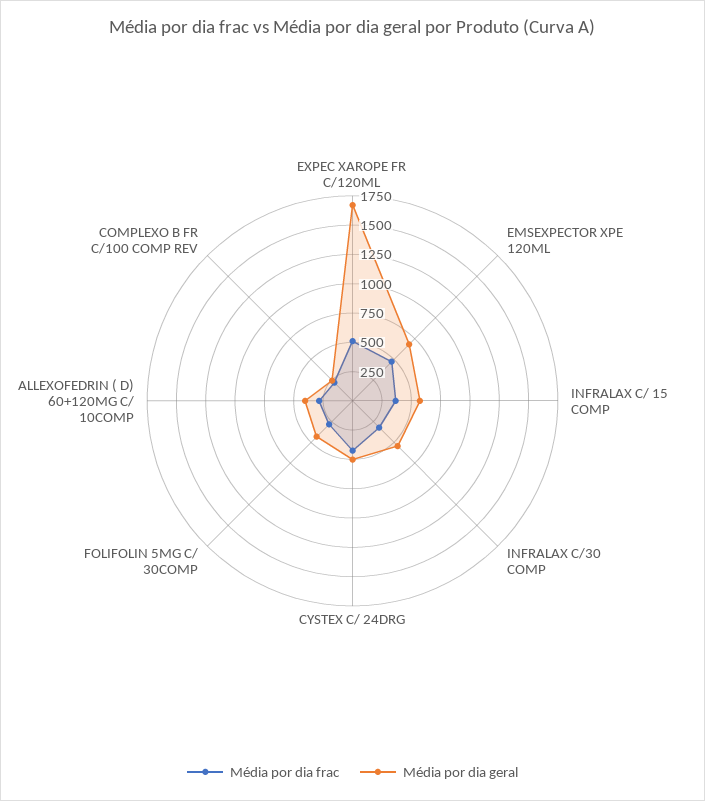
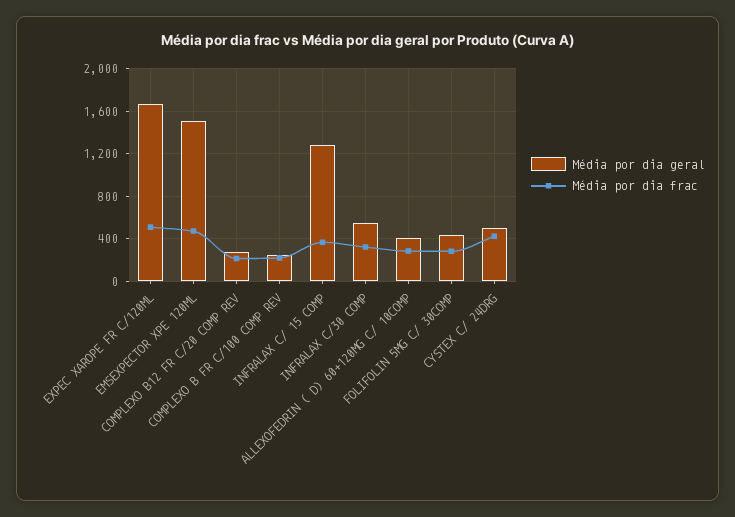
Média por dia geral, EMSEXPECTOR XPE 120ML: 750 -> 1500
Média por dia geral, INFRALAX C/ 15 COMP: 500 -> 1300
Média por dia geral, COMPLEXO B12 FR C/20 COMP REV: none -> 300
Média por dia frac, COMPLEXO B12 FR C/20 COMP REV: none -> 200

